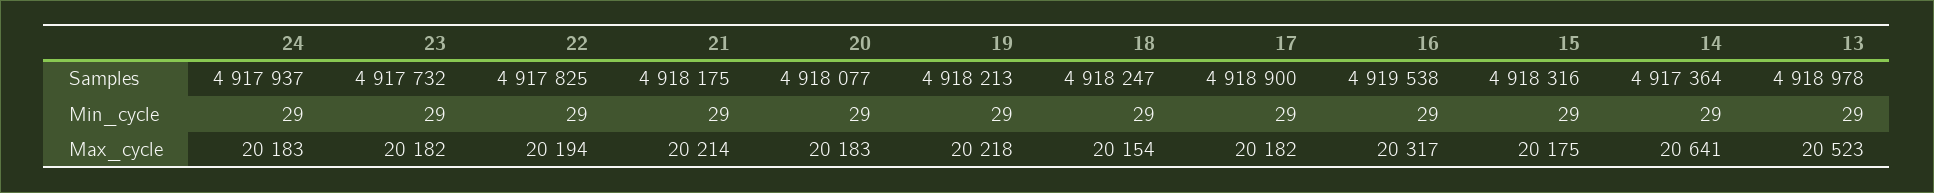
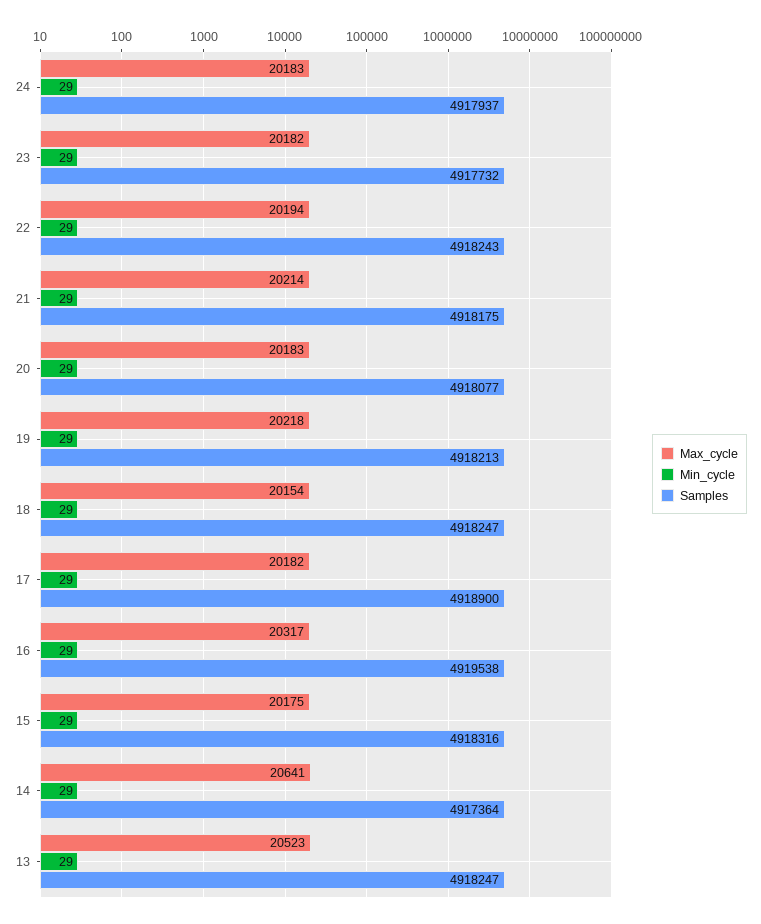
Samples, 22: 4917825 -> 4918243
Samples, 13: 4918978 -> 4918247

